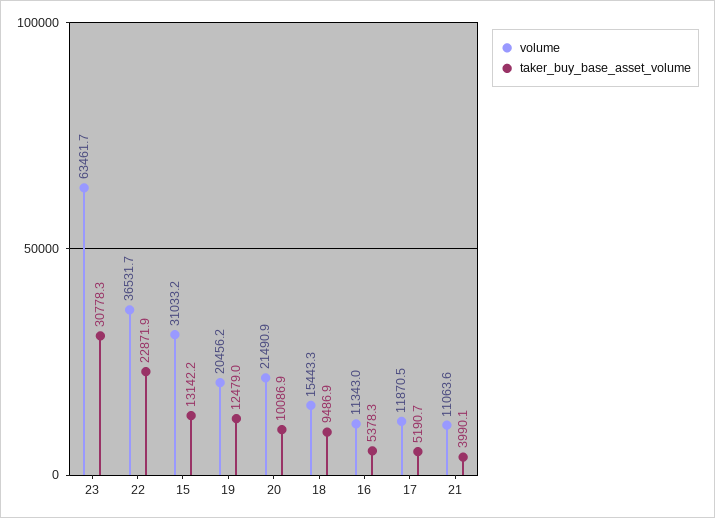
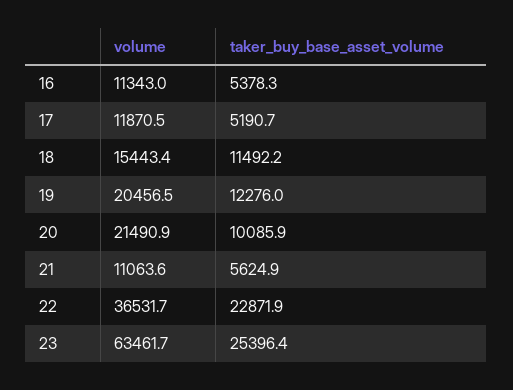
taker_buy_base_asset_volume, 23: 30778.3 -> 25396.4
volume, 15: 31033.2 -> none
taker_buy_base_asset_volume, 15: 13142.2 -> none
volume, 19: 20456.2 -> 20456.5
taker_buy_base_asset_volume, 19: 12479 -> 12276
taker_buy_base_asset_volume, 20: 10086.9 -> 10085.9
volume, 18: 15443.3 -> 15443.4
taker_buy_base_asset_volume, 18: 9486.9 -> 11492.2
taker_buy_base_asset_volume, 21: 3990.1 -> 5624.9

